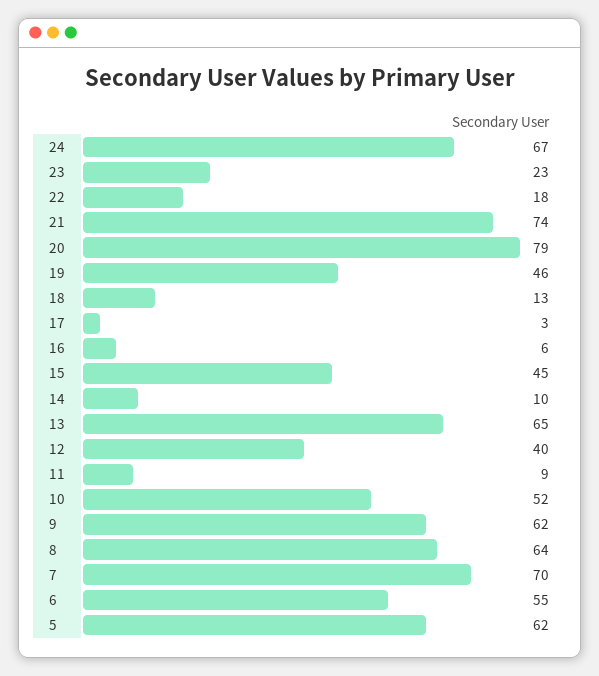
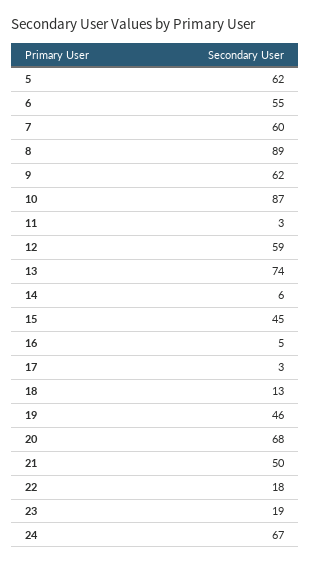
23: 23 -> 19
21: 74 -> 50
20: 79 -> 68
16: 6 -> 5
14: 10 -> 6
13: 65 -> 74
12: 40 -> 59
11: 9 -> 3
10: 52 -> 87
8: 64 -> 89
7: 70 -> 60

